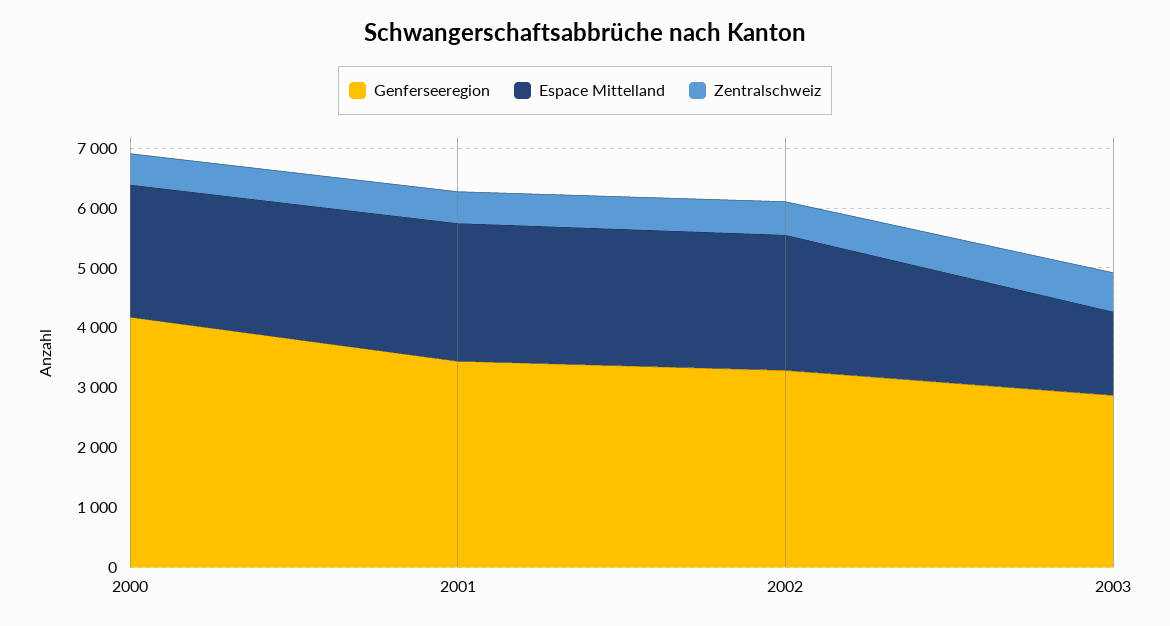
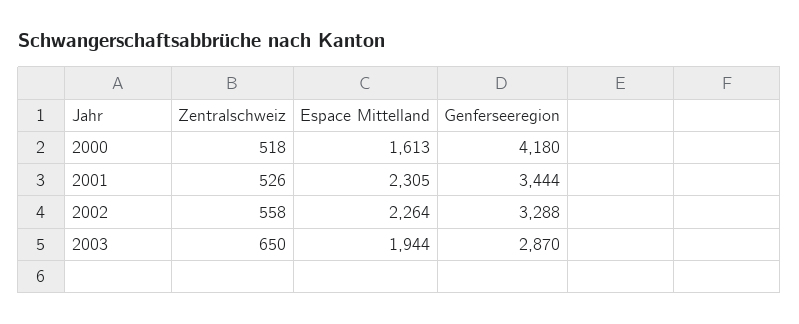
Espace Mittelland, 2000: 2200 -> 1613
Espace Mittelland, 2003: 1400 -> 1944

